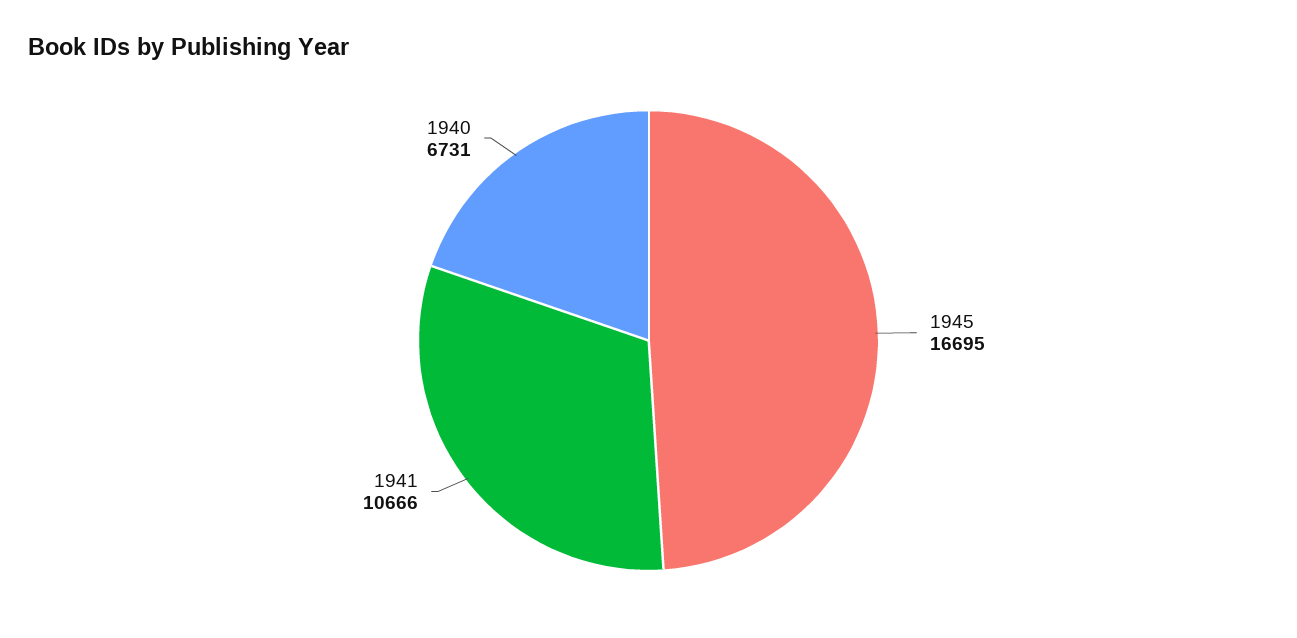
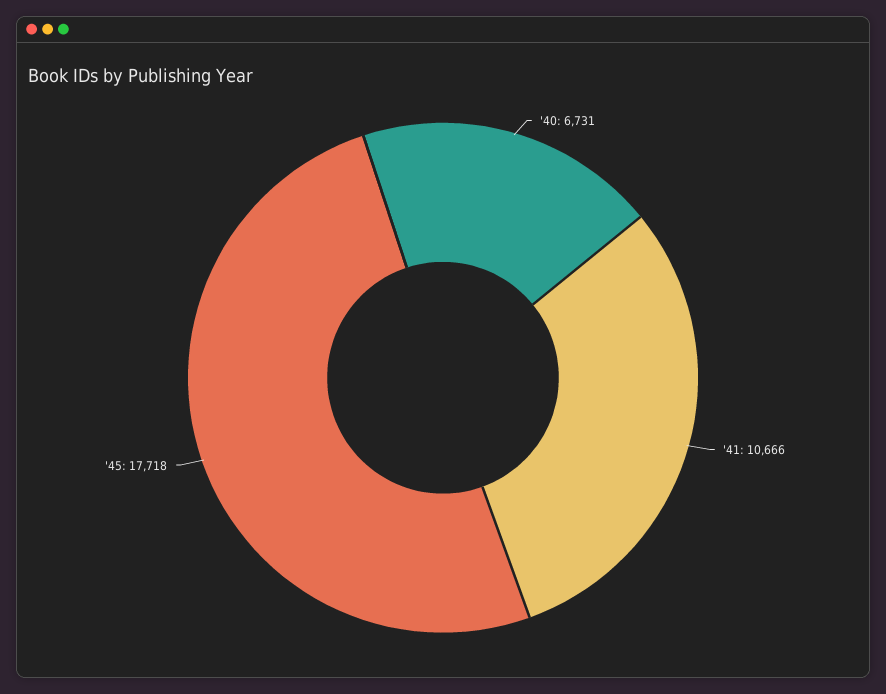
1945: 16695 -> 17718

